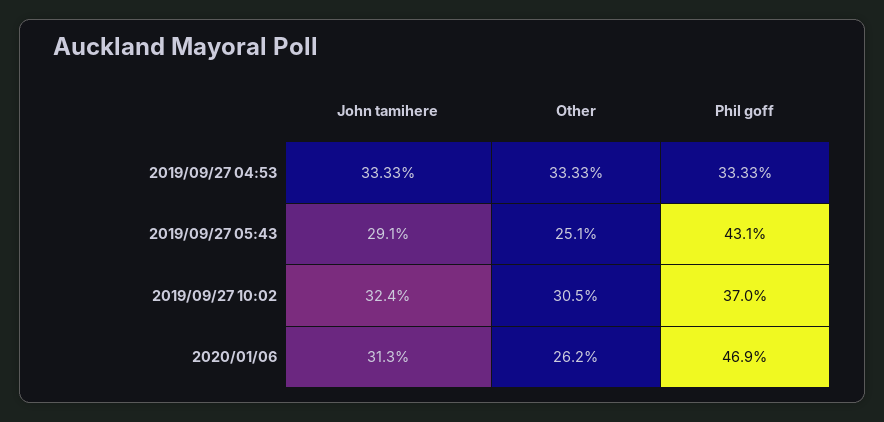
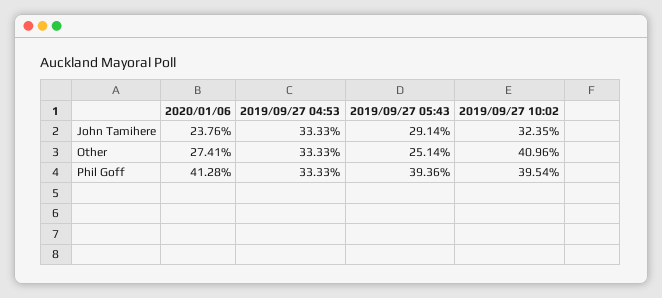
Phil goff, 2019/09/27 05:43: 43.1 -> 39.36
Other, 2019/09/27 10:02: 30.5 -> 40.96
Phil goff, 2019/09/27 10:02: 37 -> 39.54
John tamihere, 2020/01/06: 31.3 -> 23.76
Other, 2020/01/06: 26.2 -> 27.41
Phil goff, 2020/01/06: 46.9 -> 41.28

